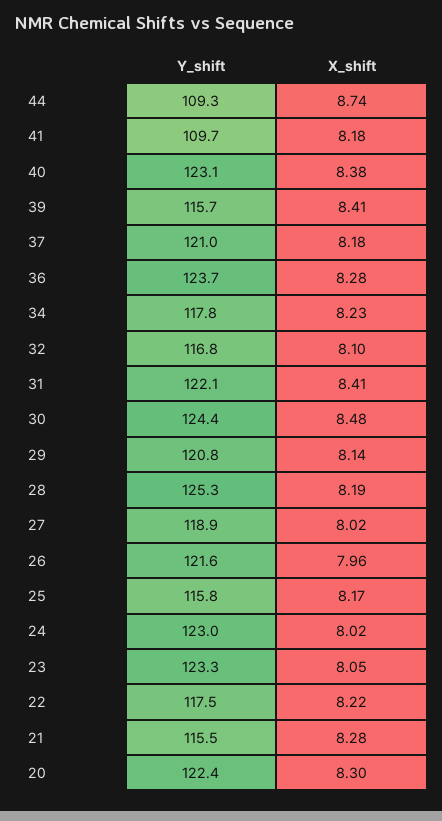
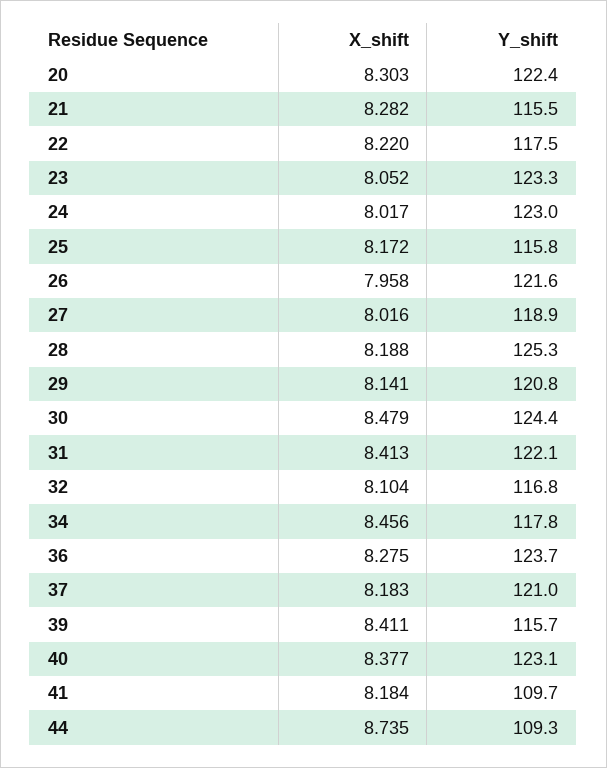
X_shift, 34: 8.23 -> 8.456

